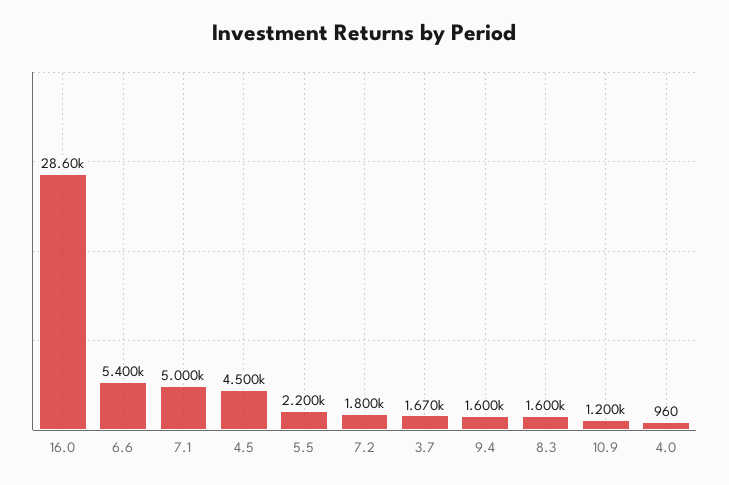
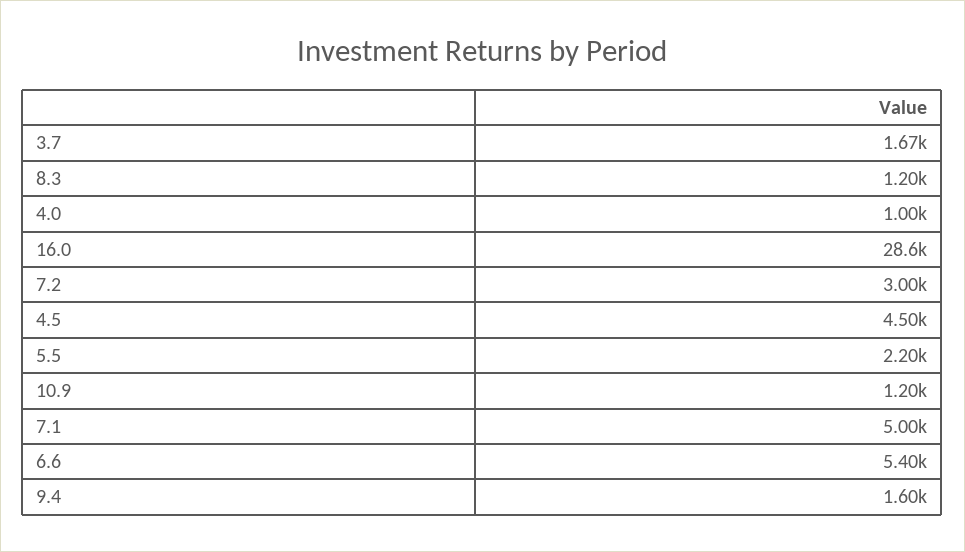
7.2: 1800 -> 3000
8.3: 1600 -> 1200
4.0: 960 -> 1000

